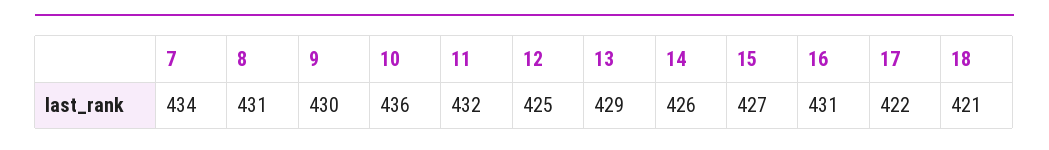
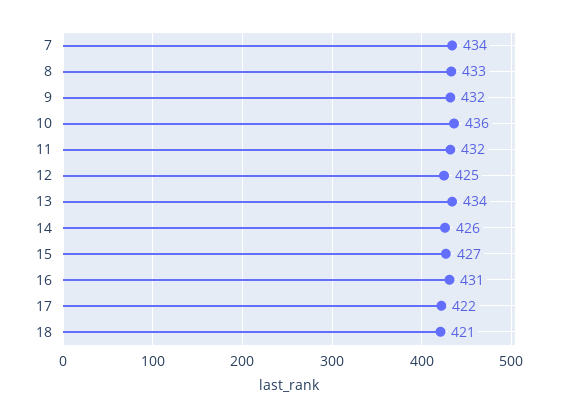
8: 431 -> 433
9: 430 -> 432
13: 429 -> 434

